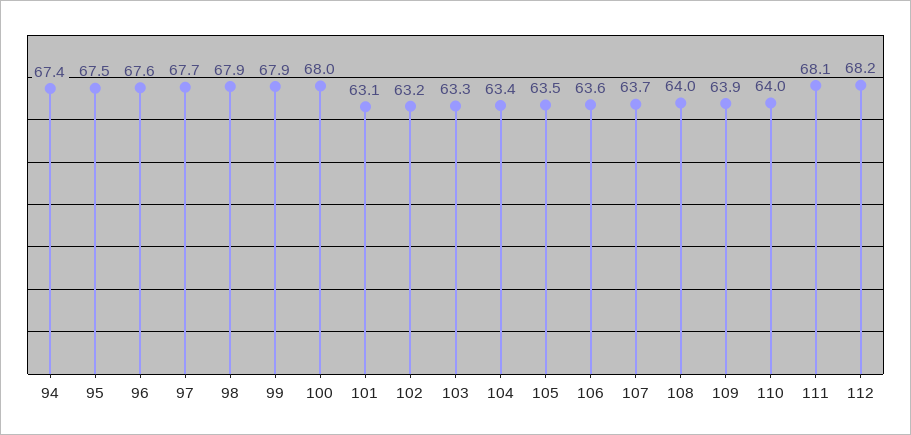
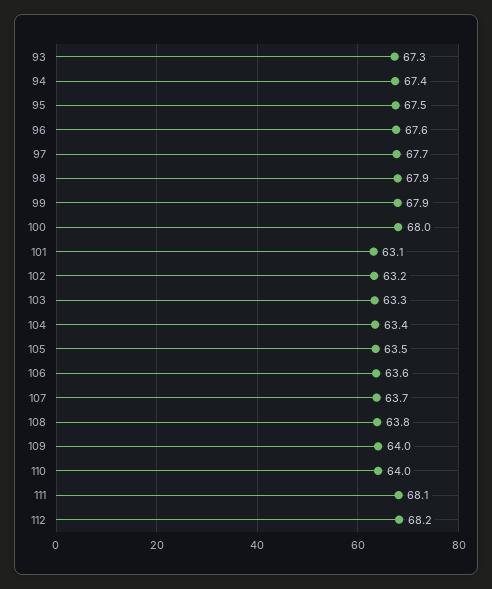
108: 64 -> 63.8
109: 63.9 -> 64
93: none -> 67.3

